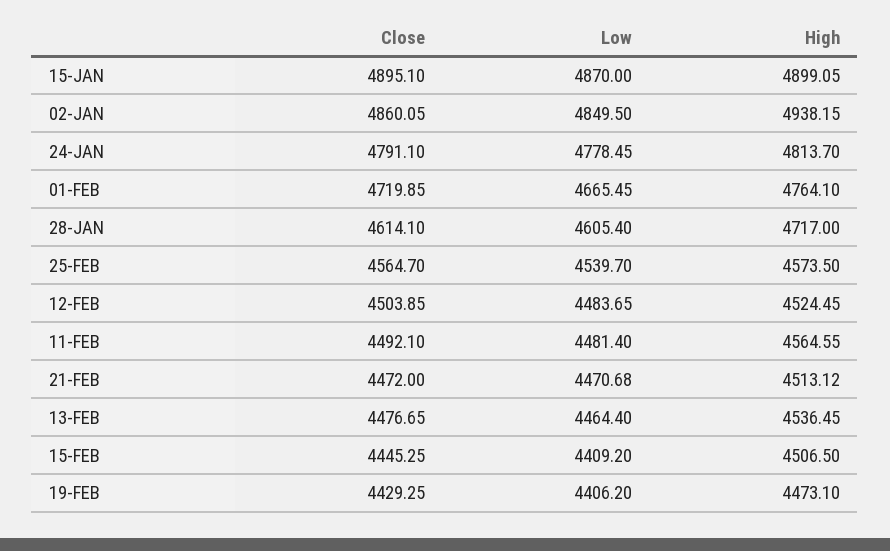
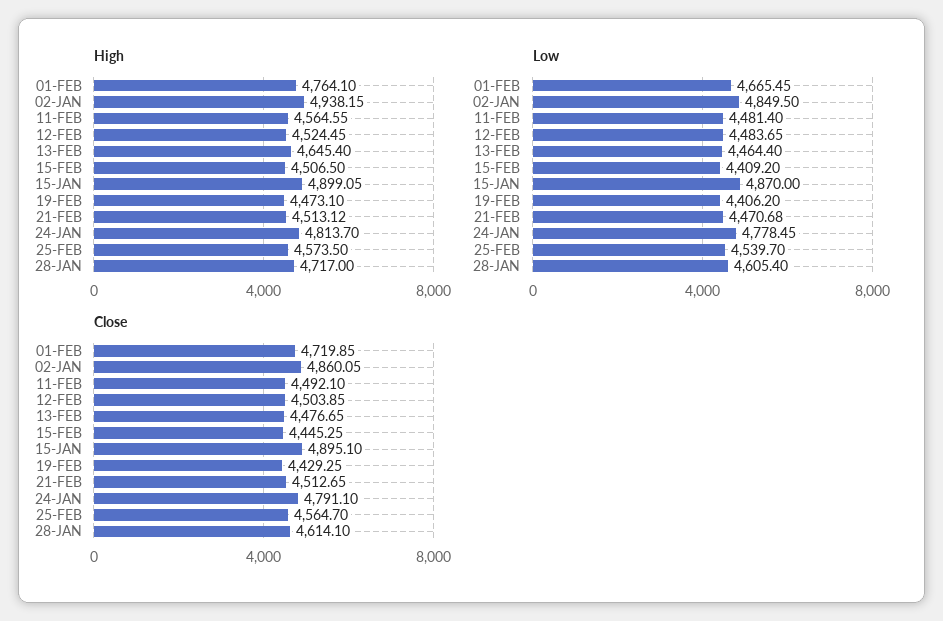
Close, 21-FEB: 4472 -> 4512.65
High, 13-FEB: 4536.45 -> 4645.4

